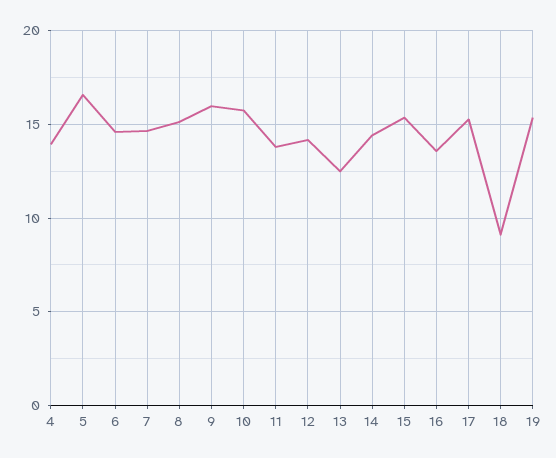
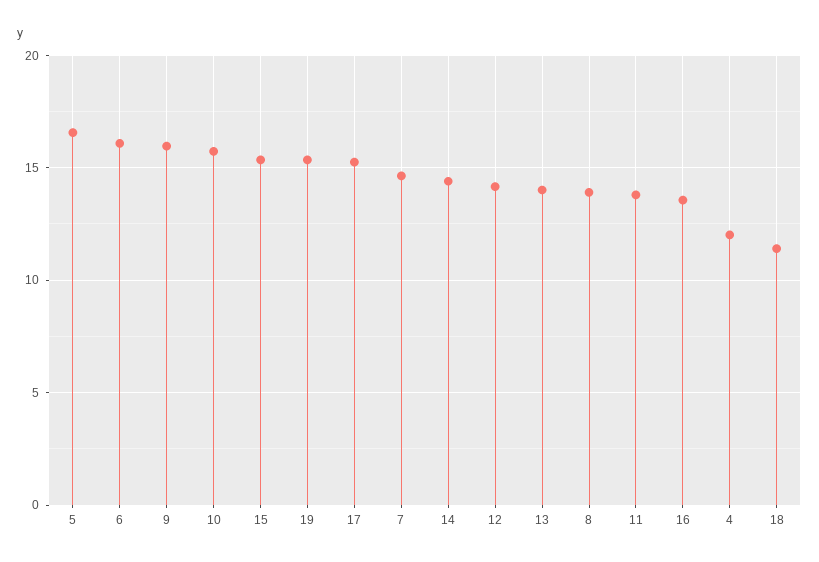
4: 14 -> 12
6: 14.5 -> 16
8: 15 -> 14
13: 12.5 -> 14
18: 9 -> 11.5

